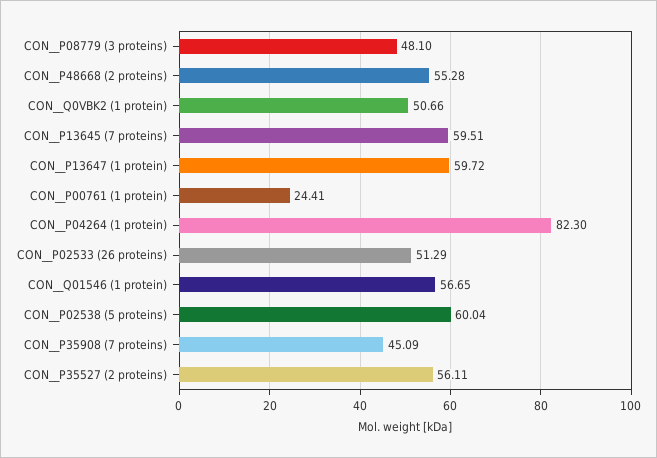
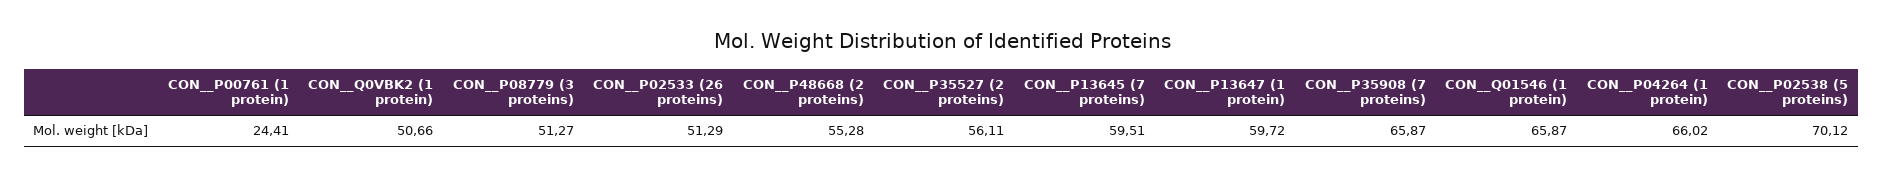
CON__P08779 (3 proteins): 48.1 -> 51.27
CON__P04264 (1 protein): 82.3 -> 66.02
CON__Q01546 (1 protein): 56.65 -> 65.87
CON__P02538 (5 proteins): 60.04 -> 70.12
CON__P35908 (7 proteins): 45.09 -> 65.87

